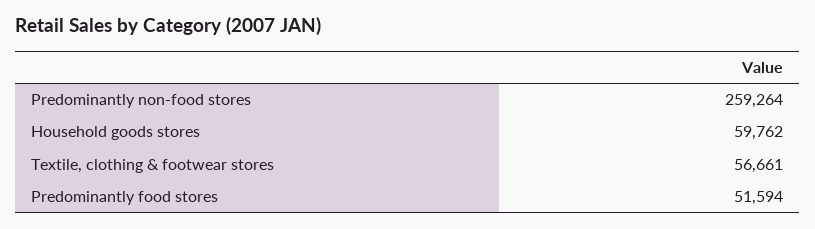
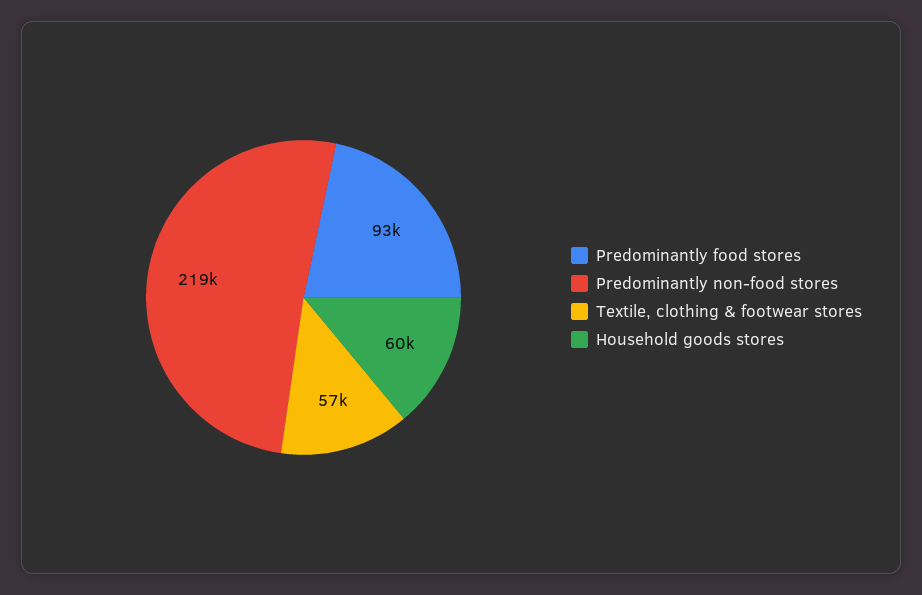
Predominantly non-food stores: 259264 -> 219000
Predominantly food stores: 51594 -> 93000

